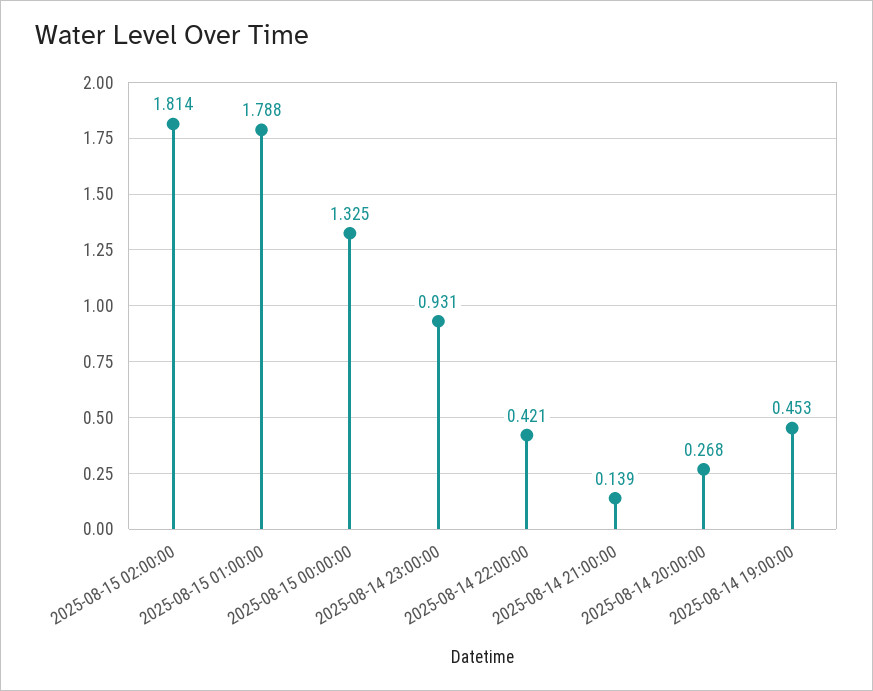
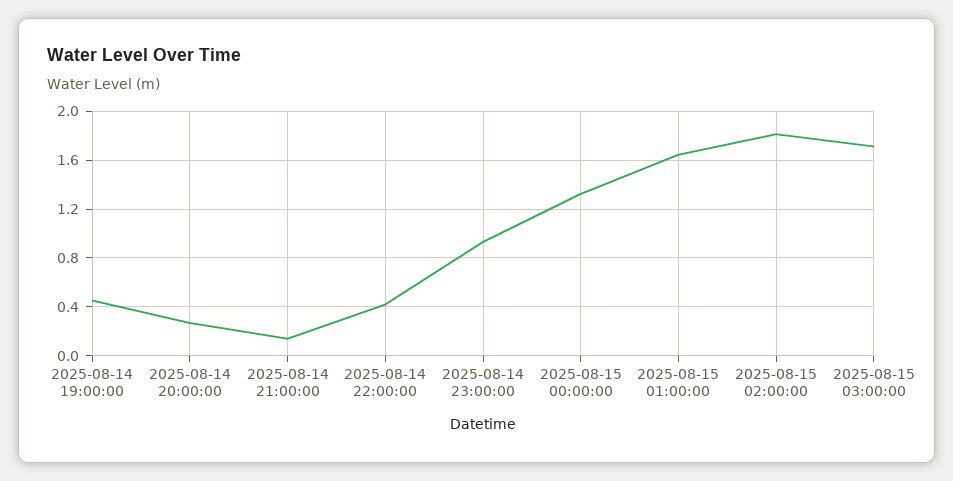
2025-08-15 01:00:00: 1.788 -> 1.65
2025-08-15 03:00:00: none -> 1.7

